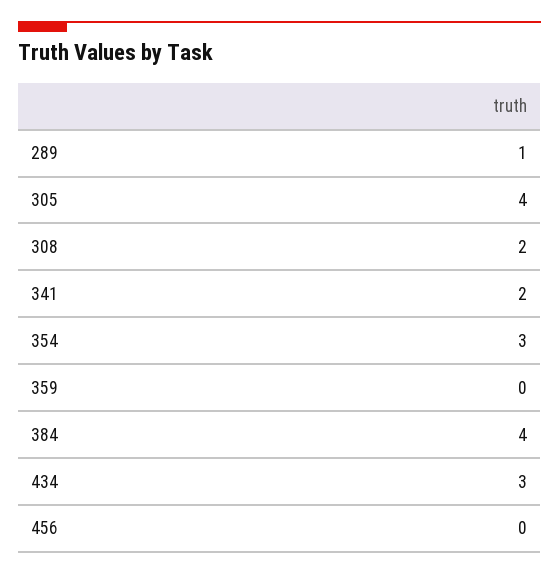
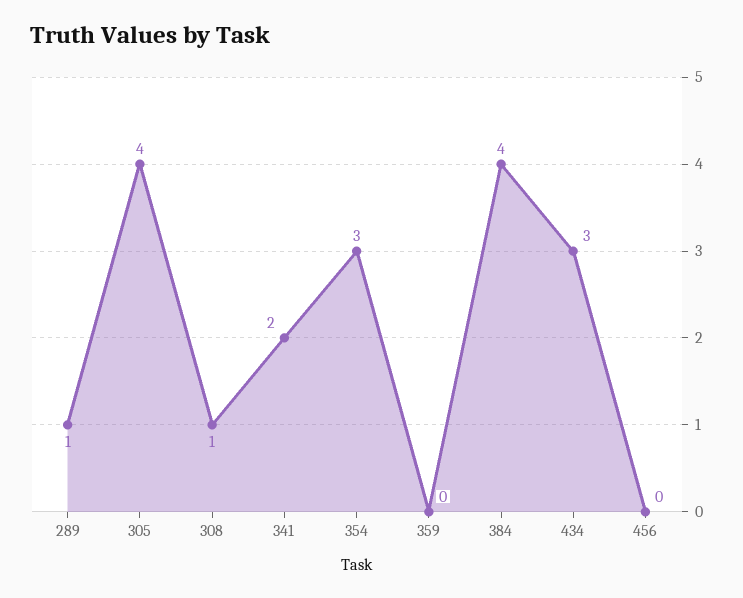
308: 2 -> 1

